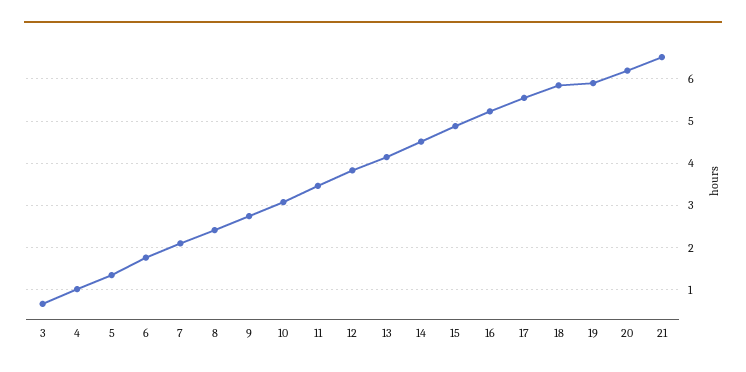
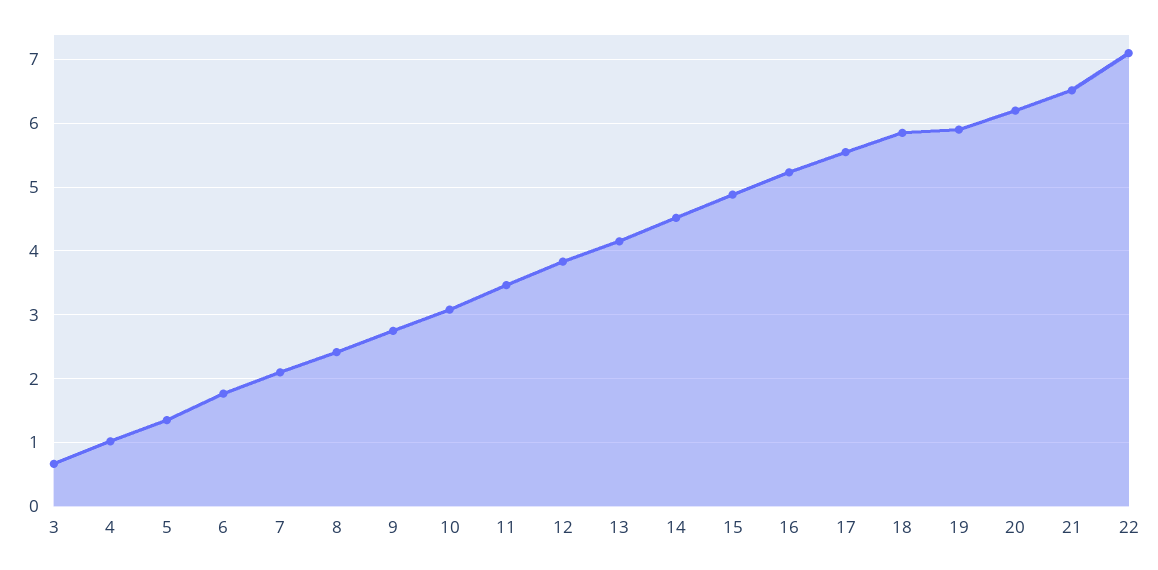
22: none -> 7.1

